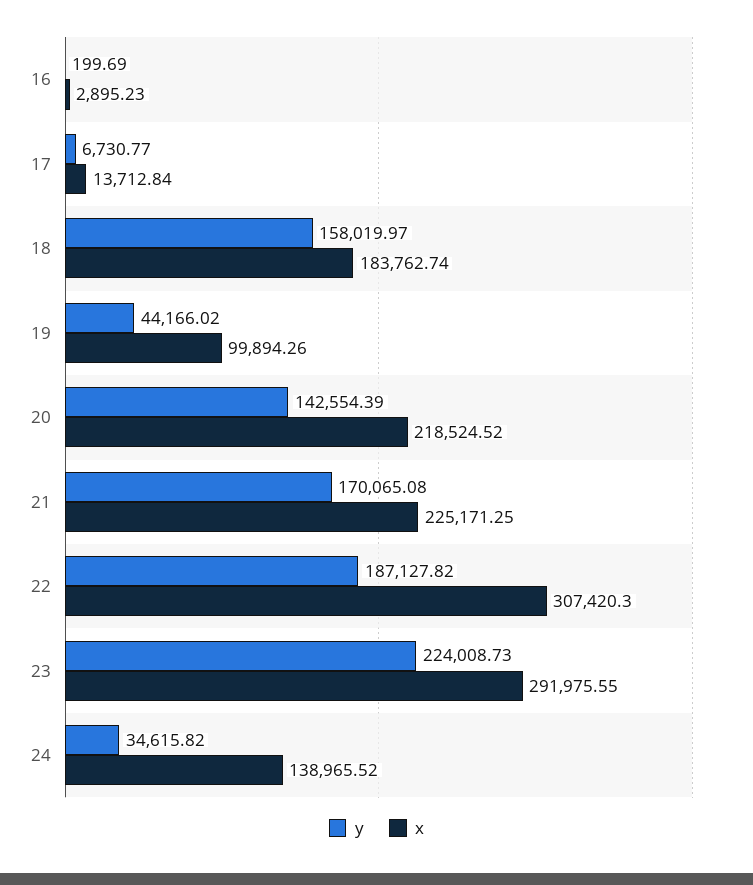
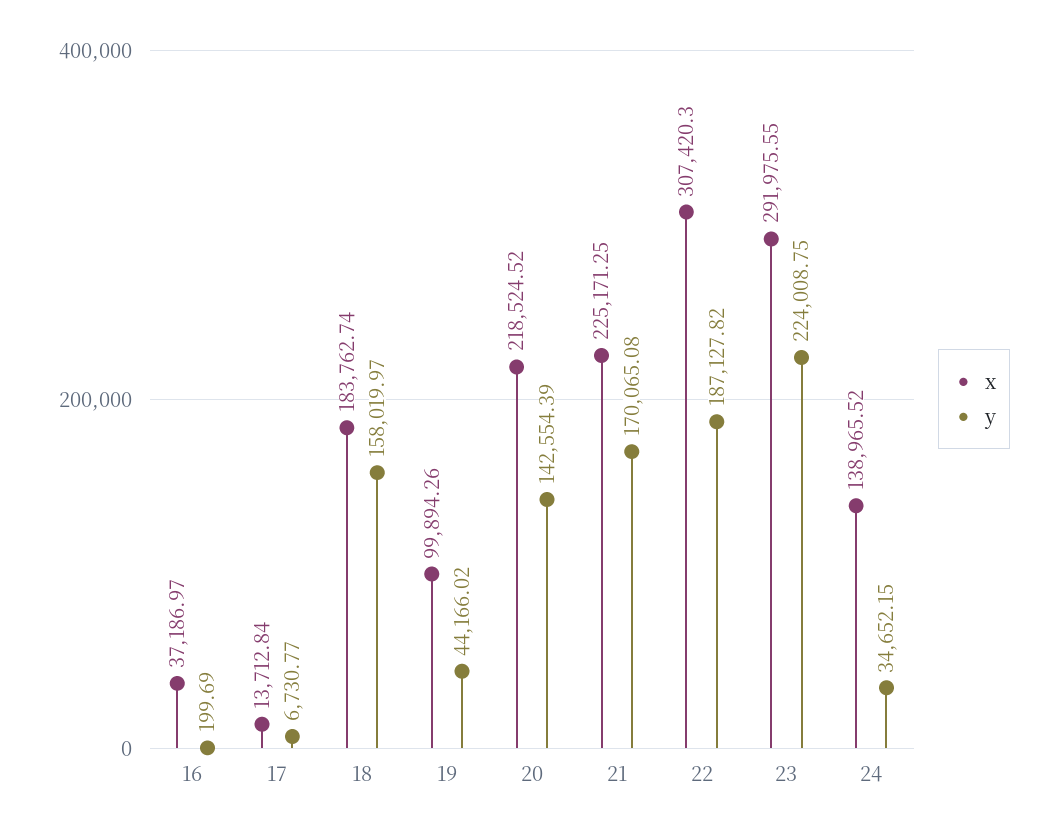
x, 16: 2895.23 -> 37186.97
y, 23: 224008.73 -> 224008.75
y, 24: 34615.82 -> 34652.15

